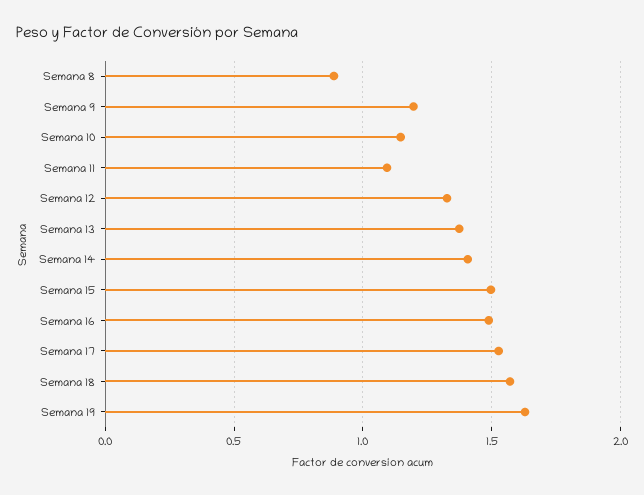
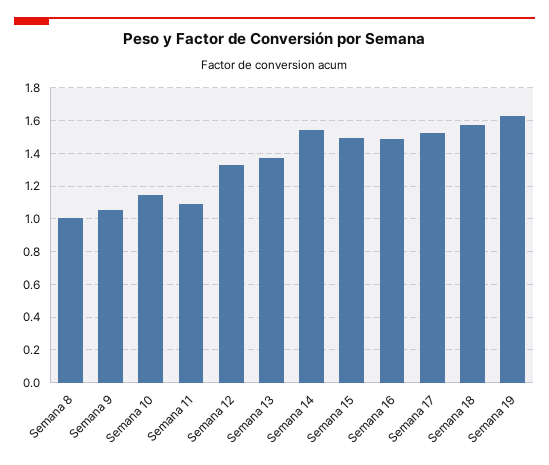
Semana 8: 0.9 -> 1
Semana 9: 1.2 -> 1.05
Semana 14: 1.4 -> 1.55

